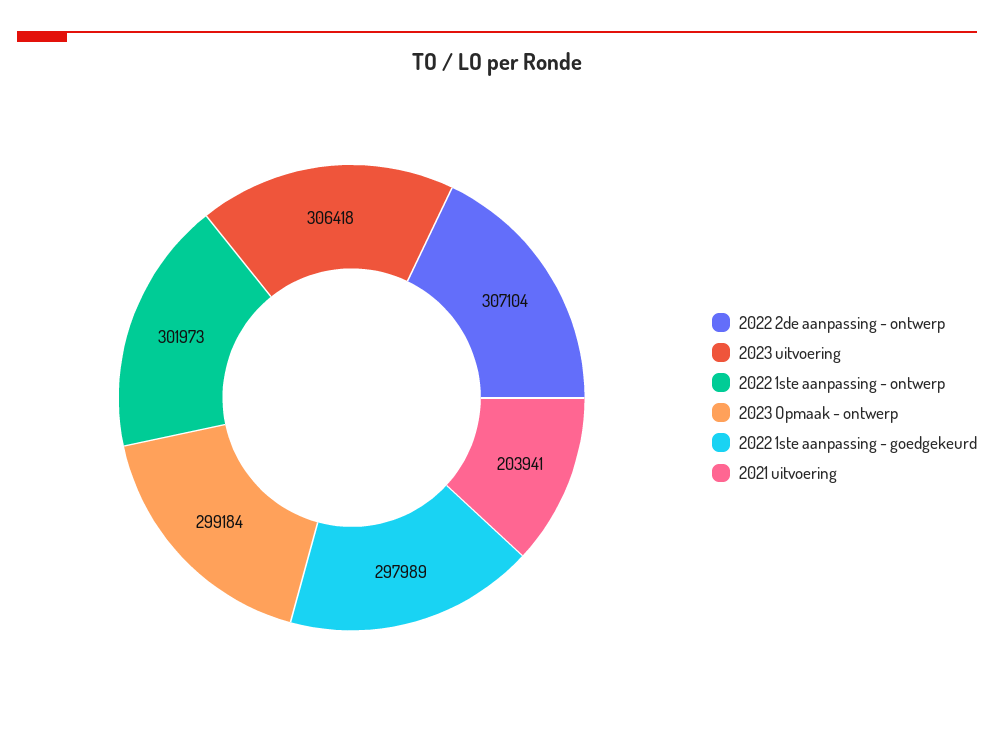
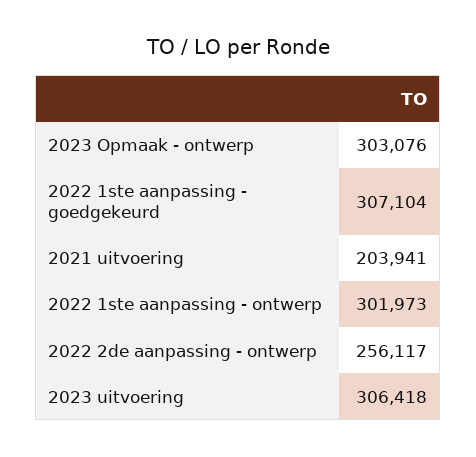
2022 2de aanpassing - ontwerp: 307104 -> 256117
2023 Opmaak - ontwerp: 299184 -> 303076
2022 1ste aanpassing - goedgekeurd: 297989 -> 307104

